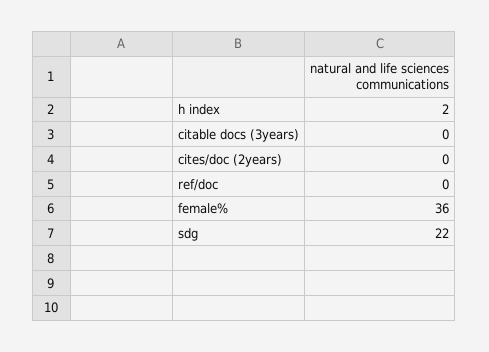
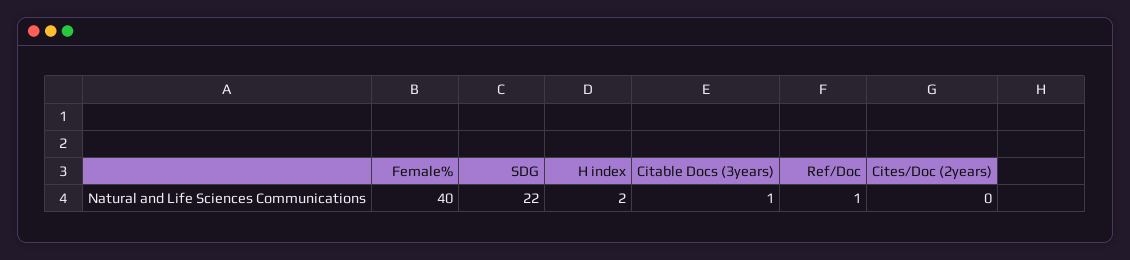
citable docs (3years): 0 -> 1
ref/doc: 0 -> 1
female%: 36 -> 40

